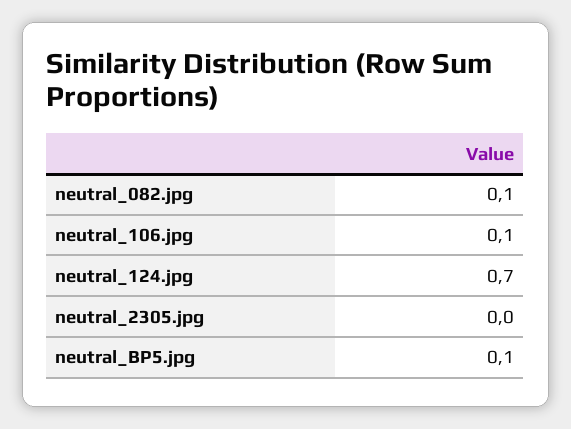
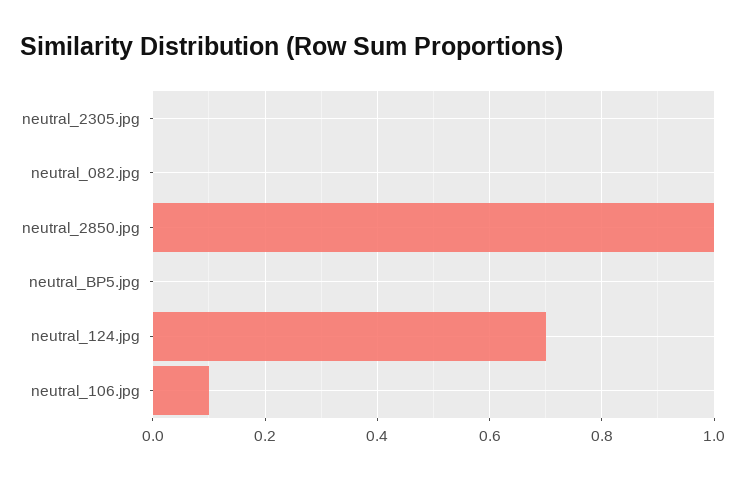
neutral_082.jpg: 0.1 -> 0
neutral_BP5.jpg: 0.1 -> 0
neutral_2850.jpg: none -> 1

